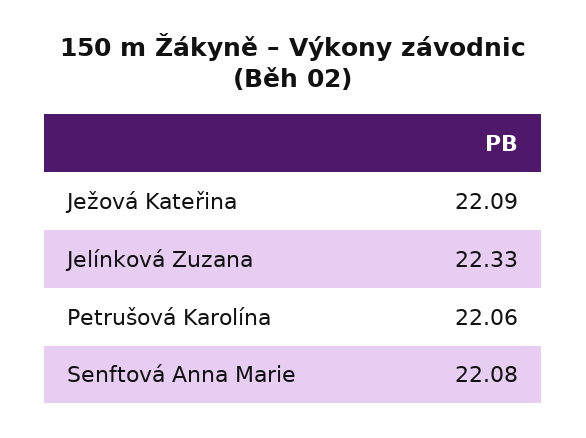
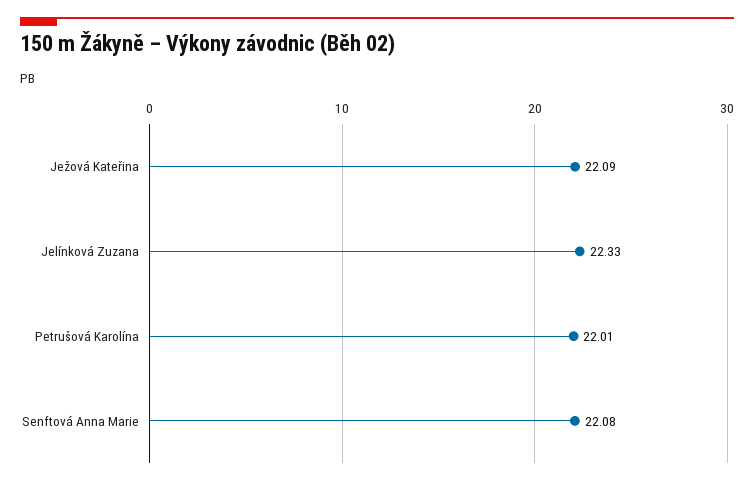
Petrušová Karolína: 22.06 -> 22.01

